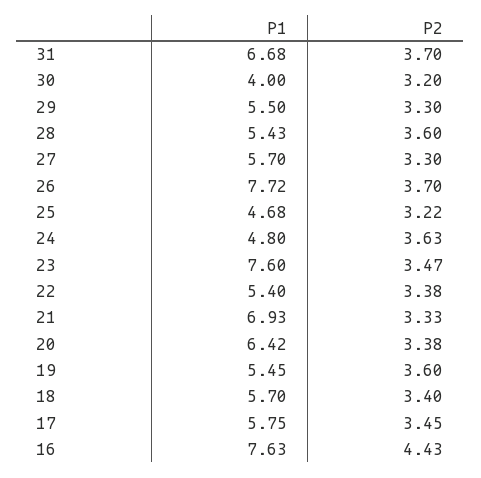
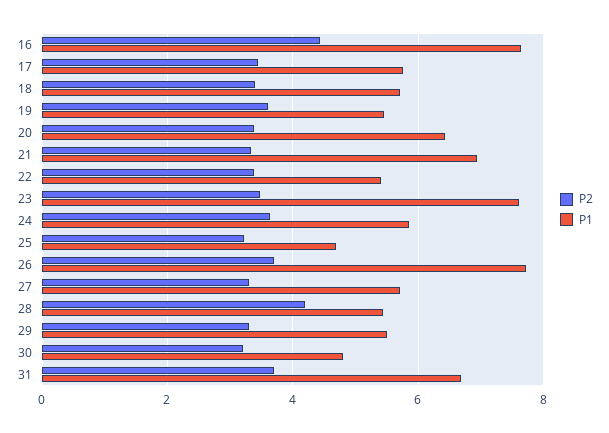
P1, 30: 4 -> 4.8
P2, 28: 3.6 -> 4.2
P1, 24: 4.8 -> 5.8

